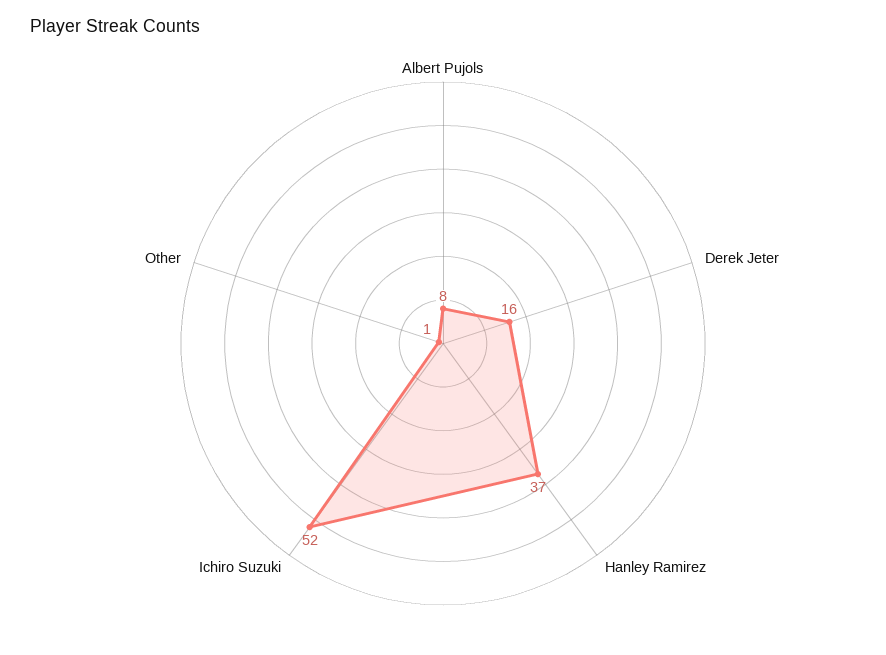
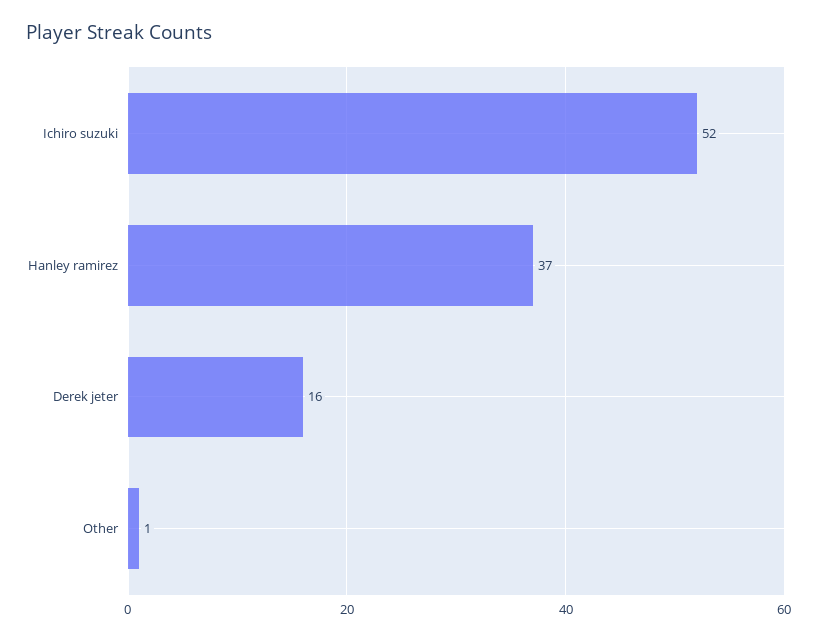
Albert Pujols: 8 -> none

